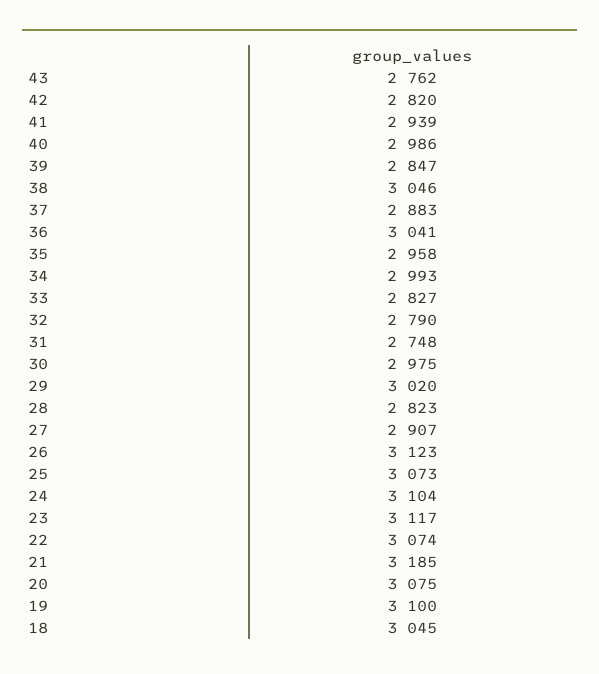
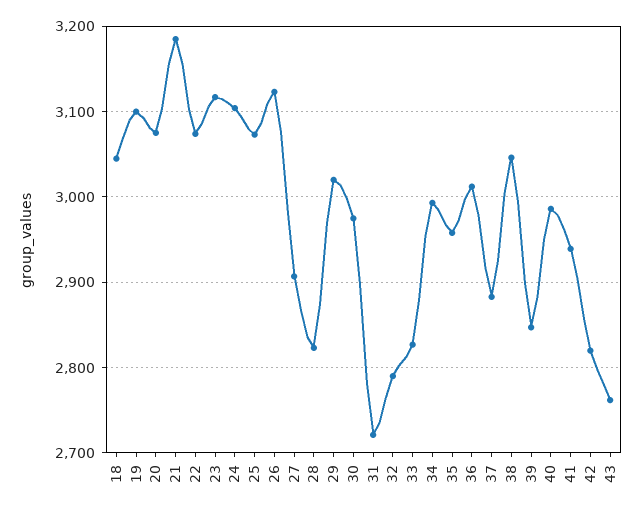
36: 3041 -> 3010
31: 2748 -> 2720

